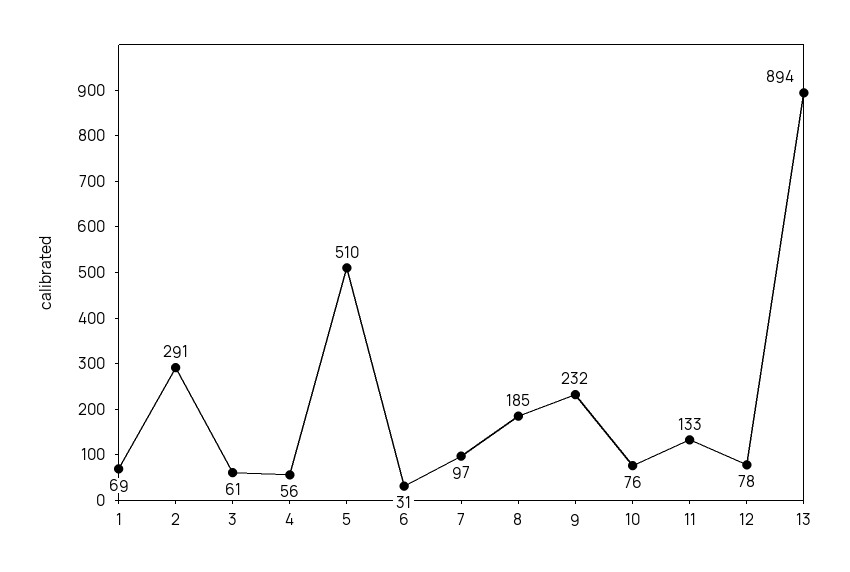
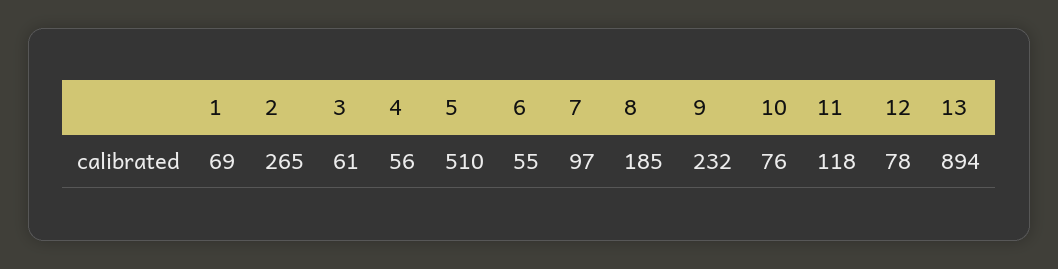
2: 291 -> 265
6: 31 -> 55
11: 133 -> 118

